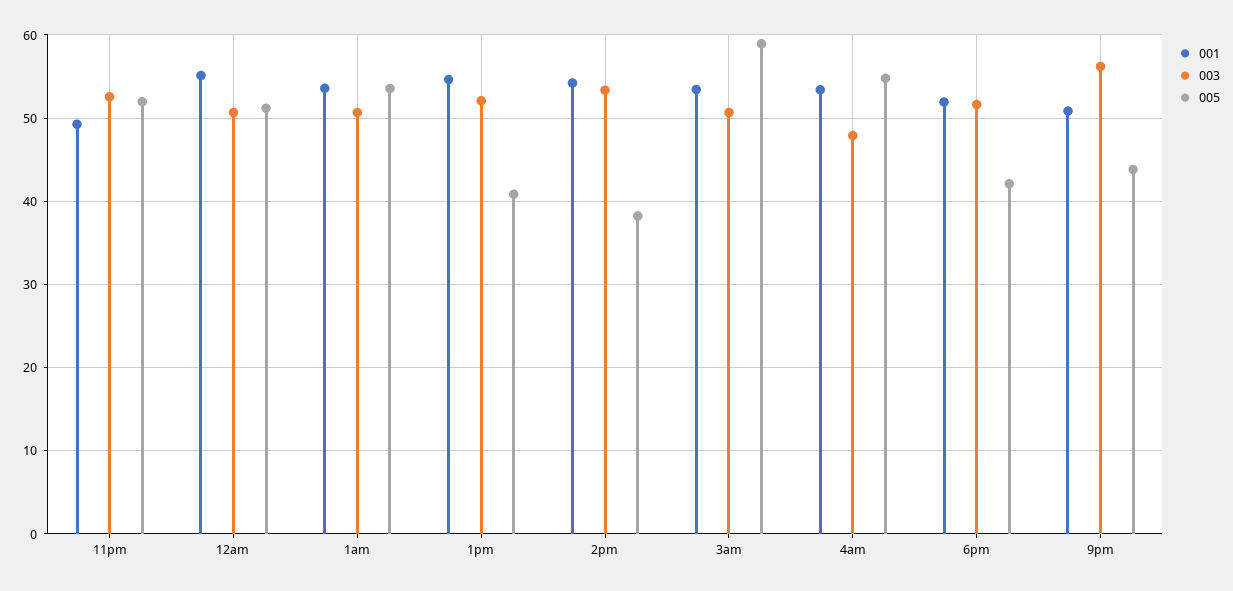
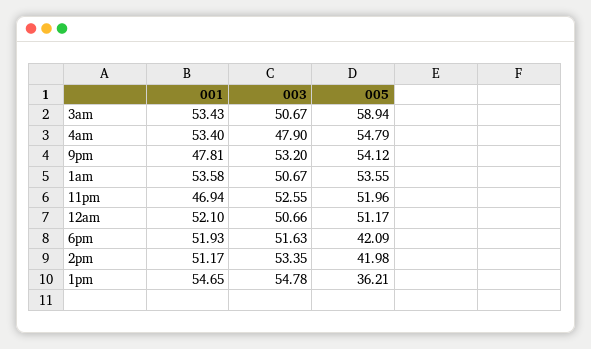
001, 11pm: 49 -> 46.94
001, 12am: 55 -> 52.1
003, 1pm: 52 -> 54.78
005, 1pm: 41 -> 36.21
001, 2pm: 54 -> 51.17
005, 2pm: 38 -> 41.98
001, 9pm: 51 -> 47.81
003, 9pm: 56 -> 53.2
005, 9pm: 44 -> 54.12

